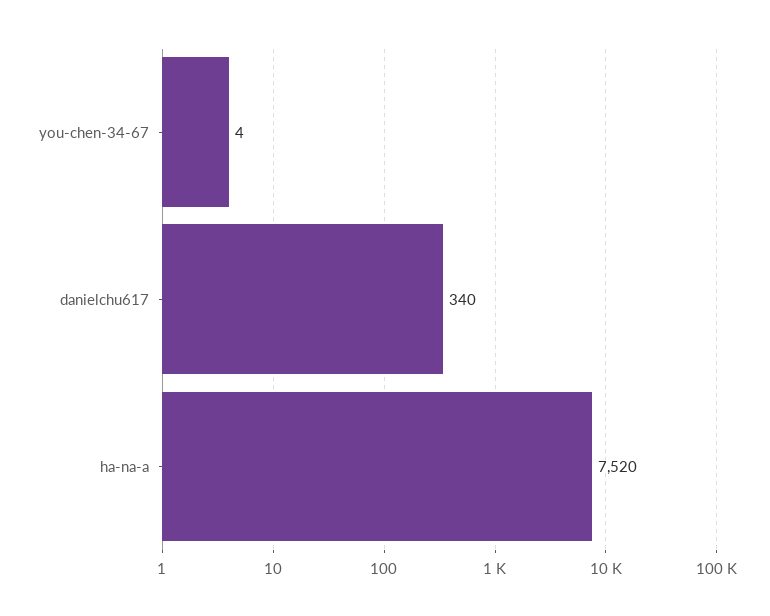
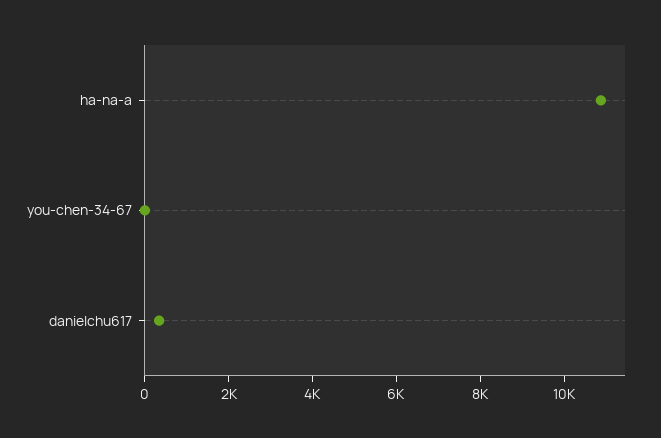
ha-na-a: 7520 -> 11000

